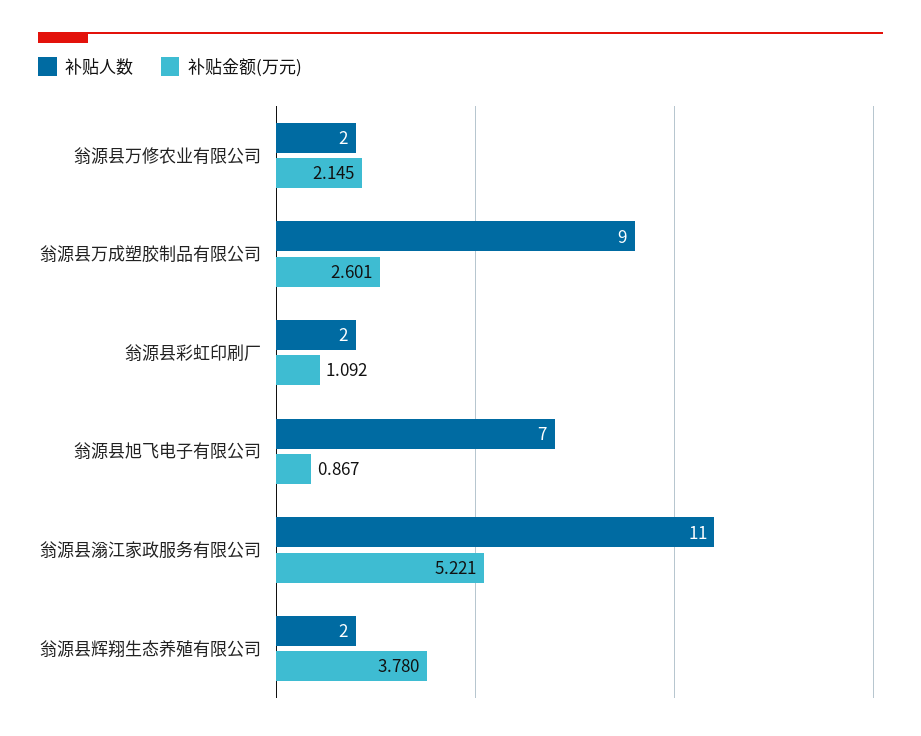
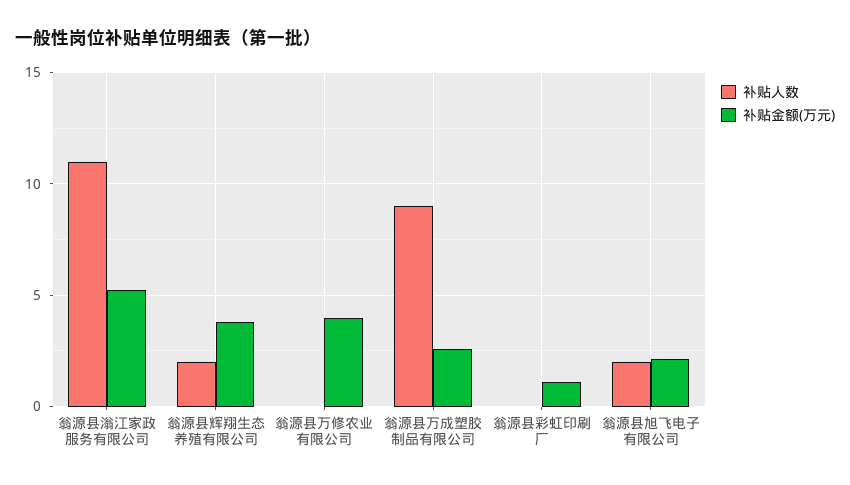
补贴人数, 翁源县万修农业有限公司: 2 -> 0
补贴金额(万元), 翁源县万修农业有限公司: 2.145 -> 4
补贴人数, 翁源县彩虹印刷厂: 2 -> 0
补贴人数, 翁源县旭飞电子有限公司: 7 -> 2
补贴金额(万元), 翁源县旭飞电子有限公司: 0.867 -> 2

